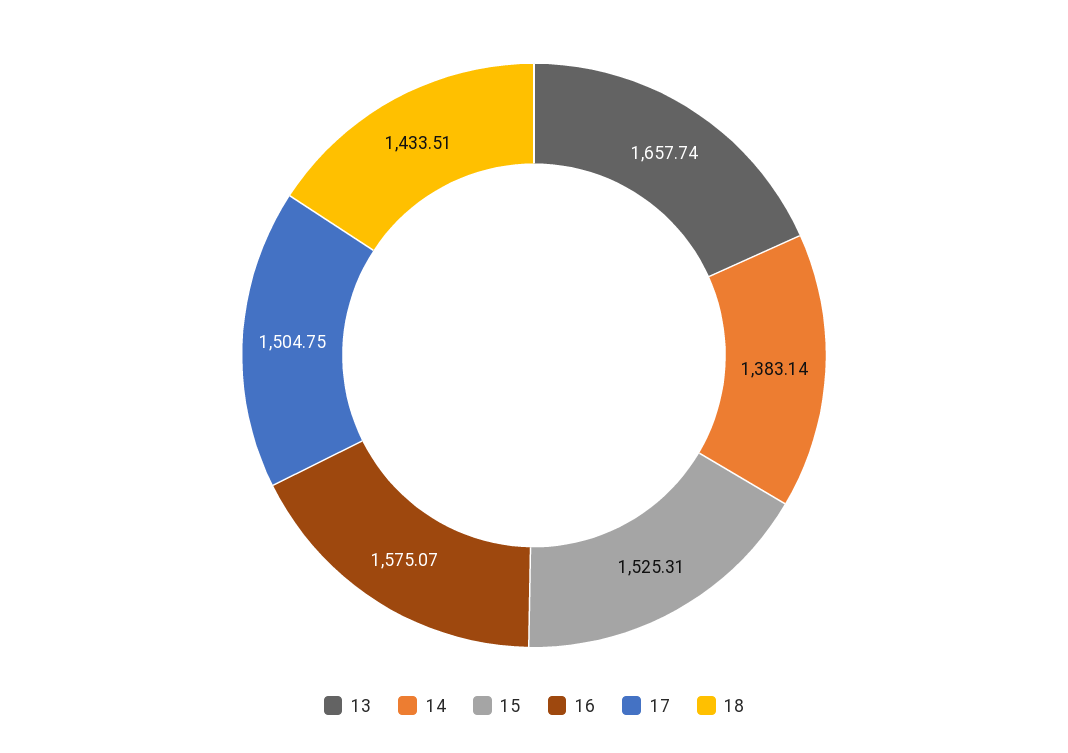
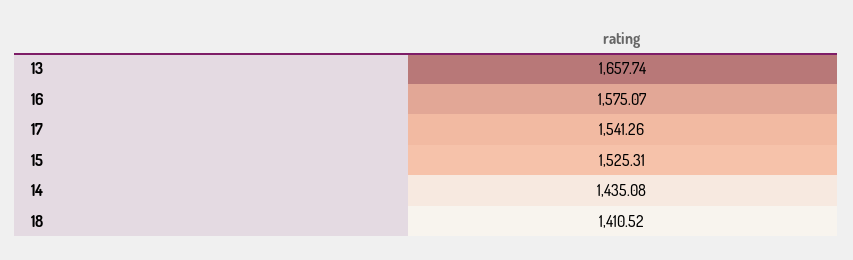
14: 1383.14 -> 1435.08
17: 1504.75 -> 1541.26
18: 1433.51 -> 1410.52

